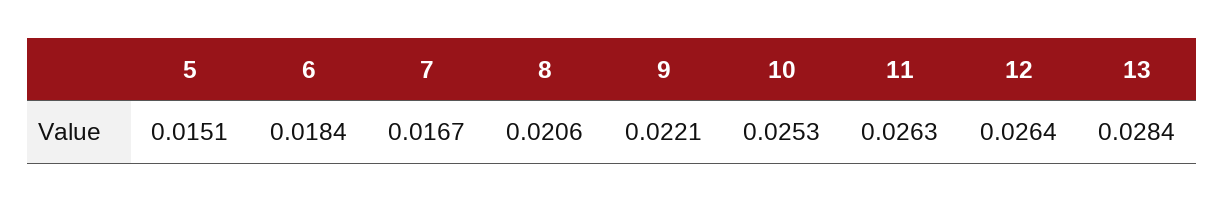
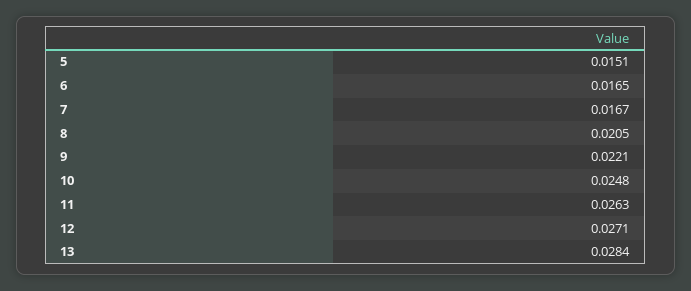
6: 0.0184 -> 0.0165
8: 0.0206 -> 0.0205
10: 0.0253 -> 0.0248
12: 0.0264 -> 0.0271

